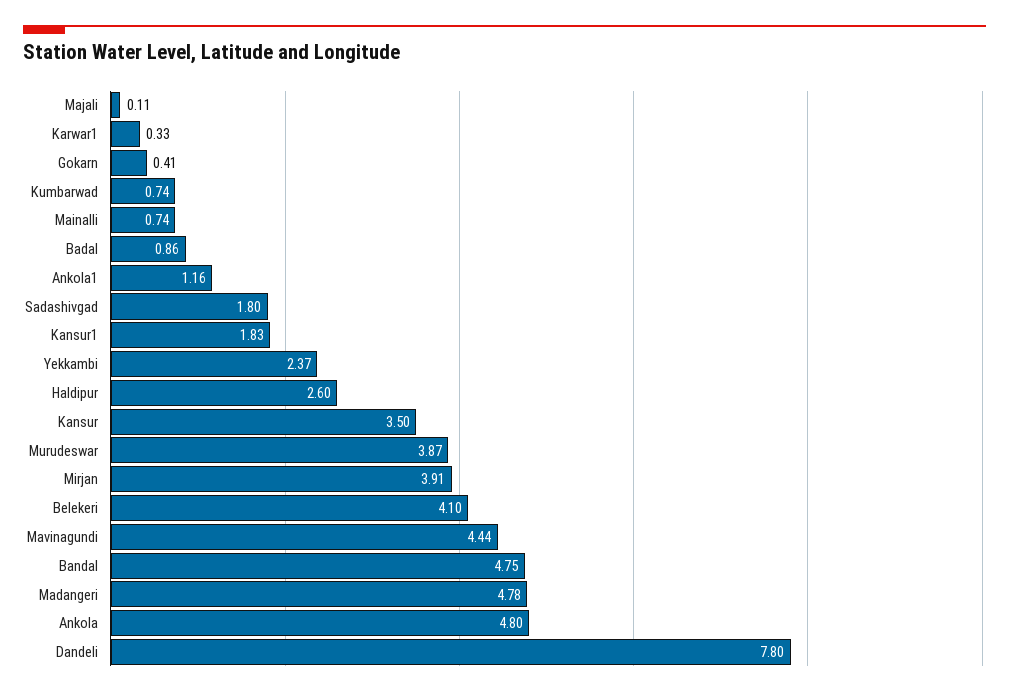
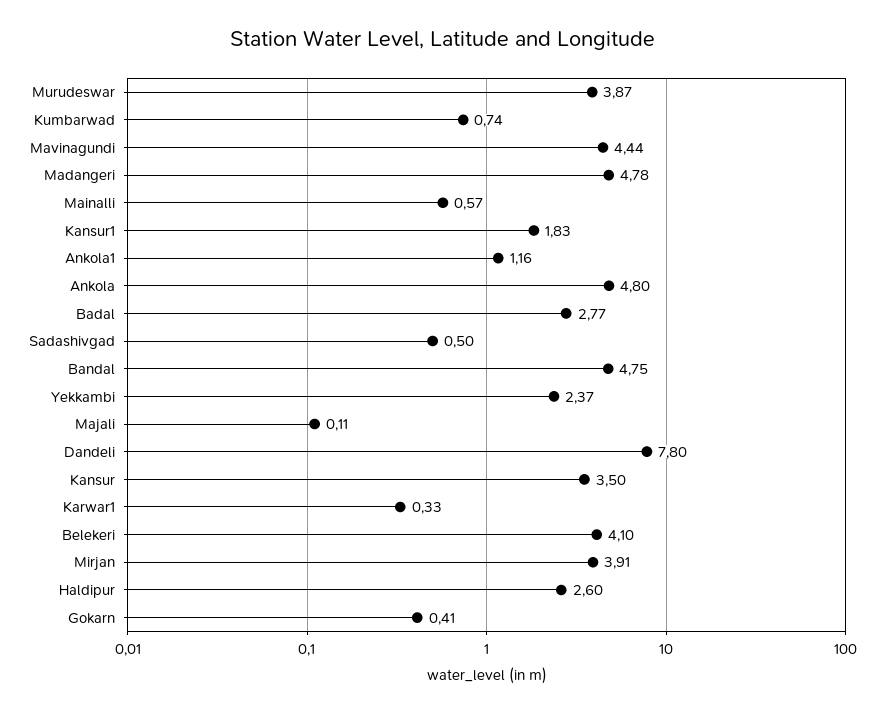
Mainalli: 0.74 -> 0.57
Badal: 0.86 -> 2.77
Sadashivgad: 1.8 -> 0.5

